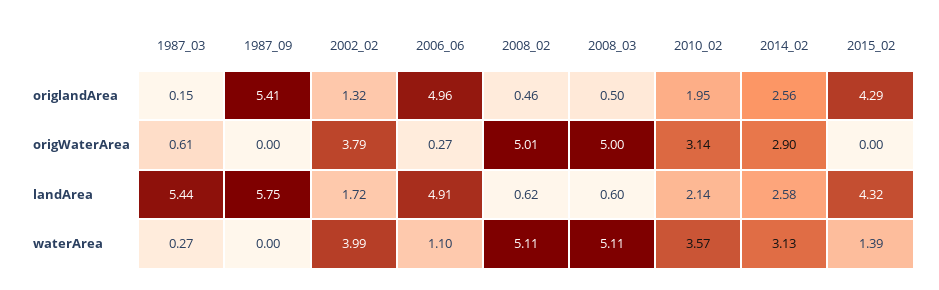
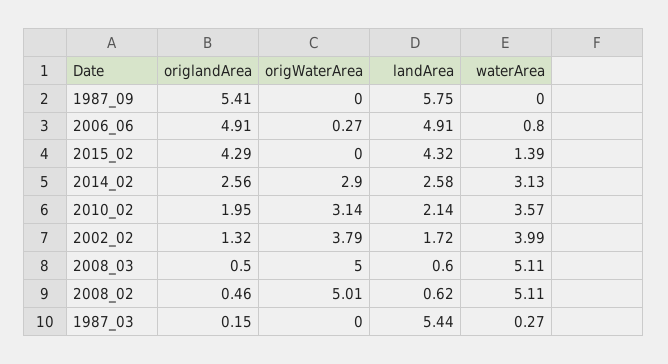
2006_06, origlandArea: 4.96 -> 4.91
1987_03, origWaterArea: 0.61 -> 0
2006_06, waterArea: 1.1 -> 0.8

